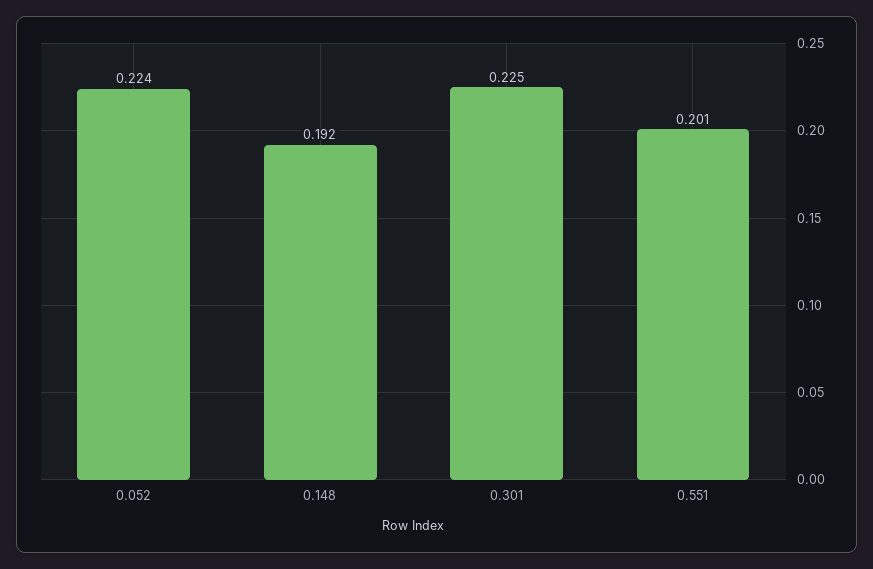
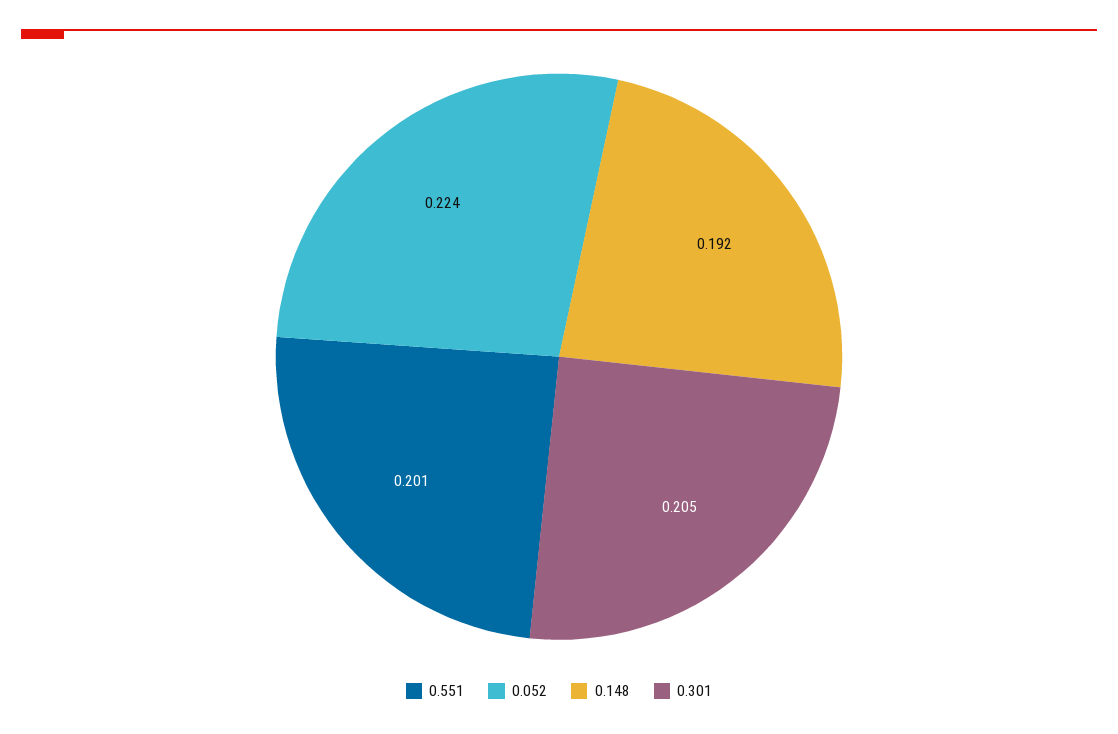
0.301: 0.225 -> 0.205

